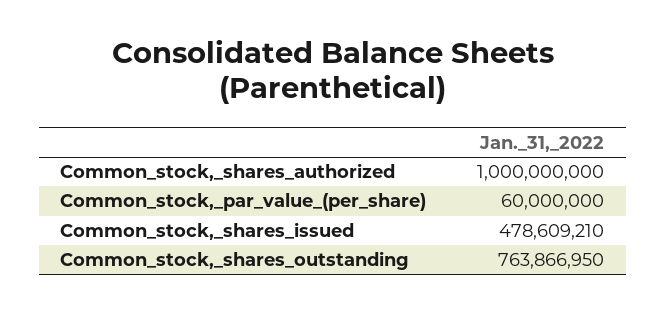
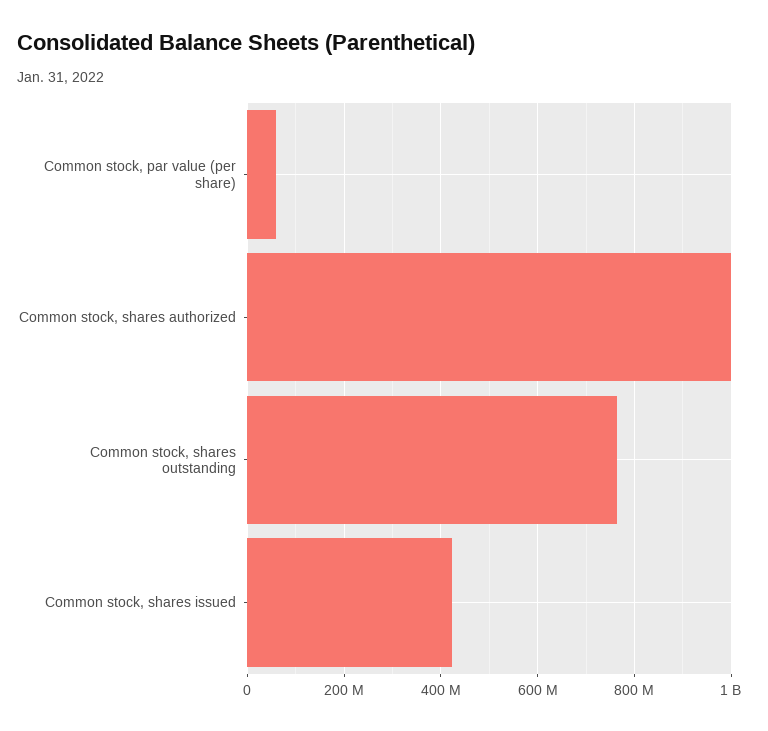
Common_stock,_shares_issued: 478609210 -> 420000000

